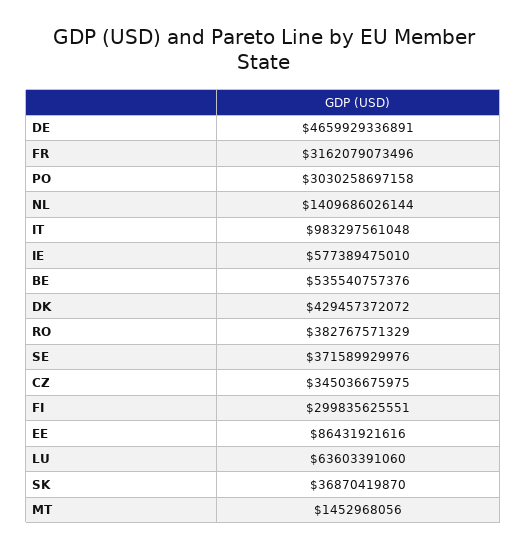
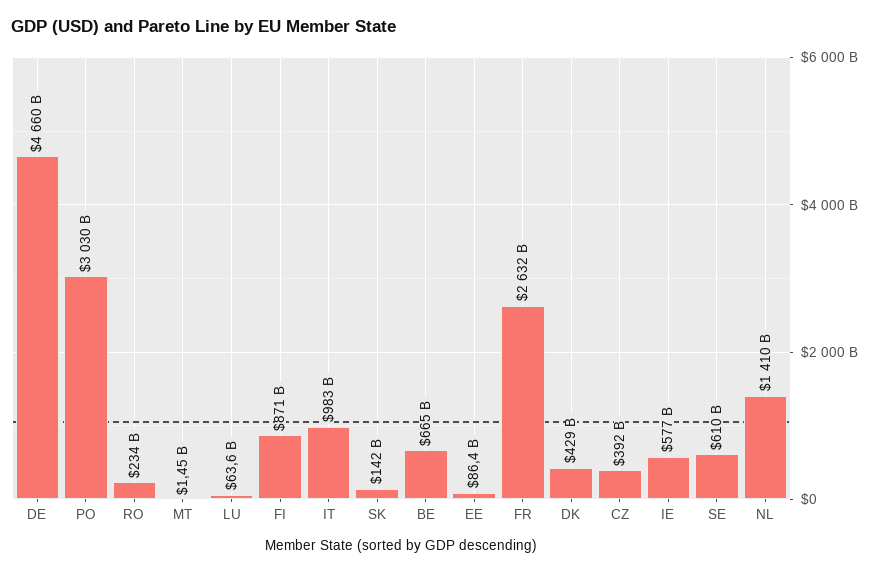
FR: 3162079073496 -> 2632000000000
BE: 535540757376 -> 665000000000
RO: 382767571329 -> 234000000000
SE: 371589929976 -> 610000000000
CZ: 345036675975 -> 392000000000
FI: 299835625551 -> 871000000000
SK: 36870419870 -> 142000000000

